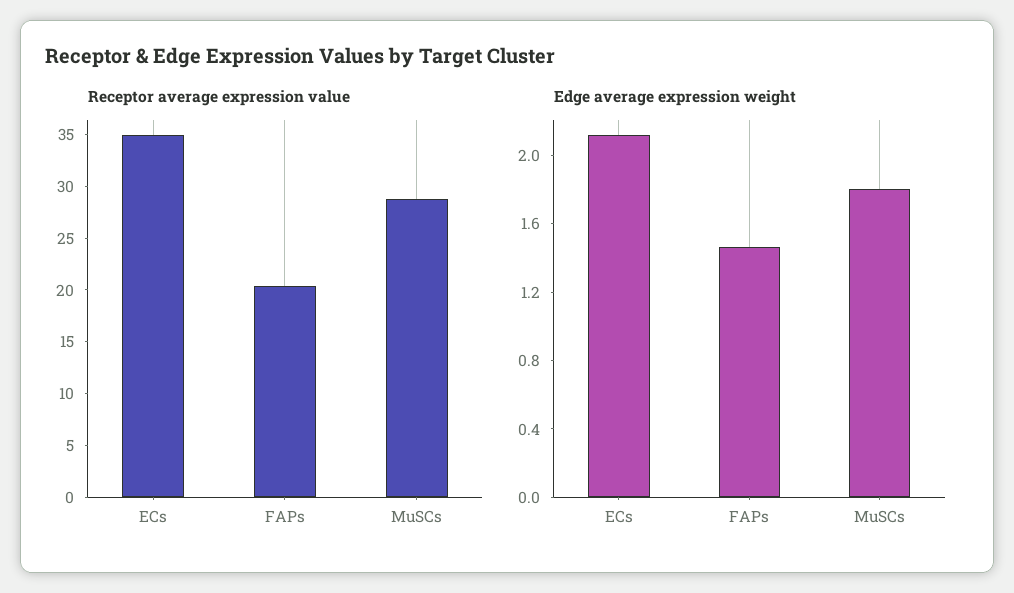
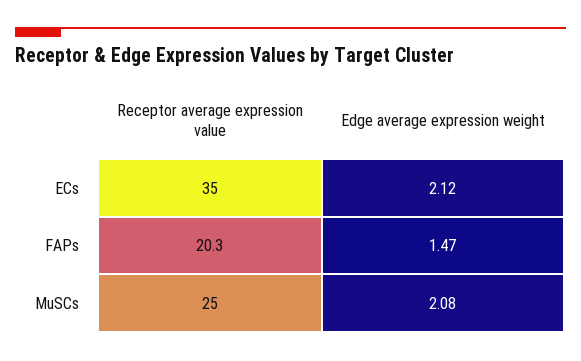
Receptor average expression value, MuSCs: 29 -> 25
Edge average expression weight, MuSCs: 1.8 -> 2.08

